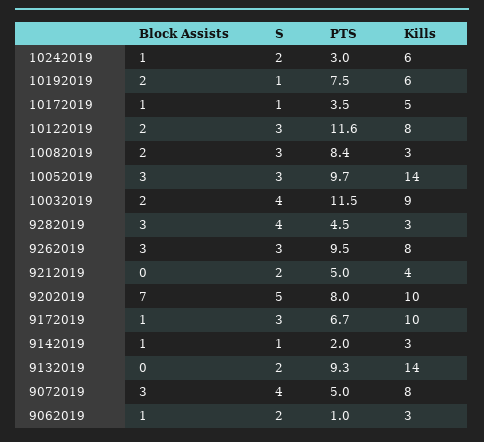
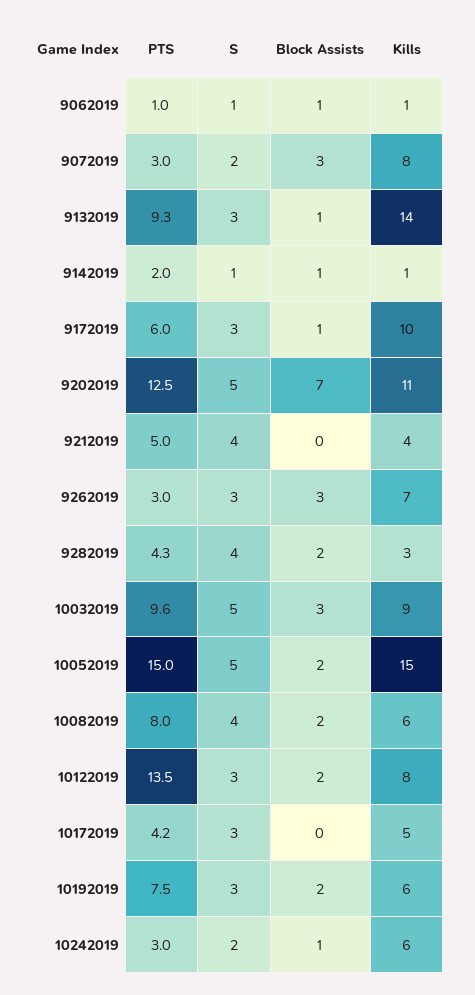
S, 10192019: 1 -> 3
Block Assists, 10172019: 1 -> 0
S, 10172019: 1 -> 3
PTS, 10172019: 3.5 -> 4.2
PTS, 10122019: 11.6 -> 13.5
S, 10082019: 3 -> 4
PTS, 10082019: 8.4 -> 8
Kills, 10082019: 3 -> 6
Block Assists, 10052019: 3 -> 2
S, 10052019: 3 -> 5
PTS, 10052019: 9.7 -> 15
Kills, 10052019: 14 -> 15
Block Assists, 10032019: 2 -> 3
S, 10032019: 4 -> 5
PTS, 10032019: 11.5 -> 9.6
Block Assists, 9282019: 3 -> 2
PTS, 9282019: 4.5 -> 4.3
PTS, 9262019: 9.5 -> 3
Kills, 9262019: 8 -> 7
S, 9212019: 2 -> 4
PTS, 9202019: 8 -> 12.5
Kills, 9202019: 10 -> 11
PTS, 9172019: 6.7 -> 6
Kills, 9142019: 3 -> 1
Block Assists, 9132019: 0 -> 1
S, 9132019: 2 -> 3
S, 9072019: 4 -> 2
PTS, 9072019: 5 -> 3
S, 9062019: 2 -> 1
Kills, 9062019: 3 -> 1

